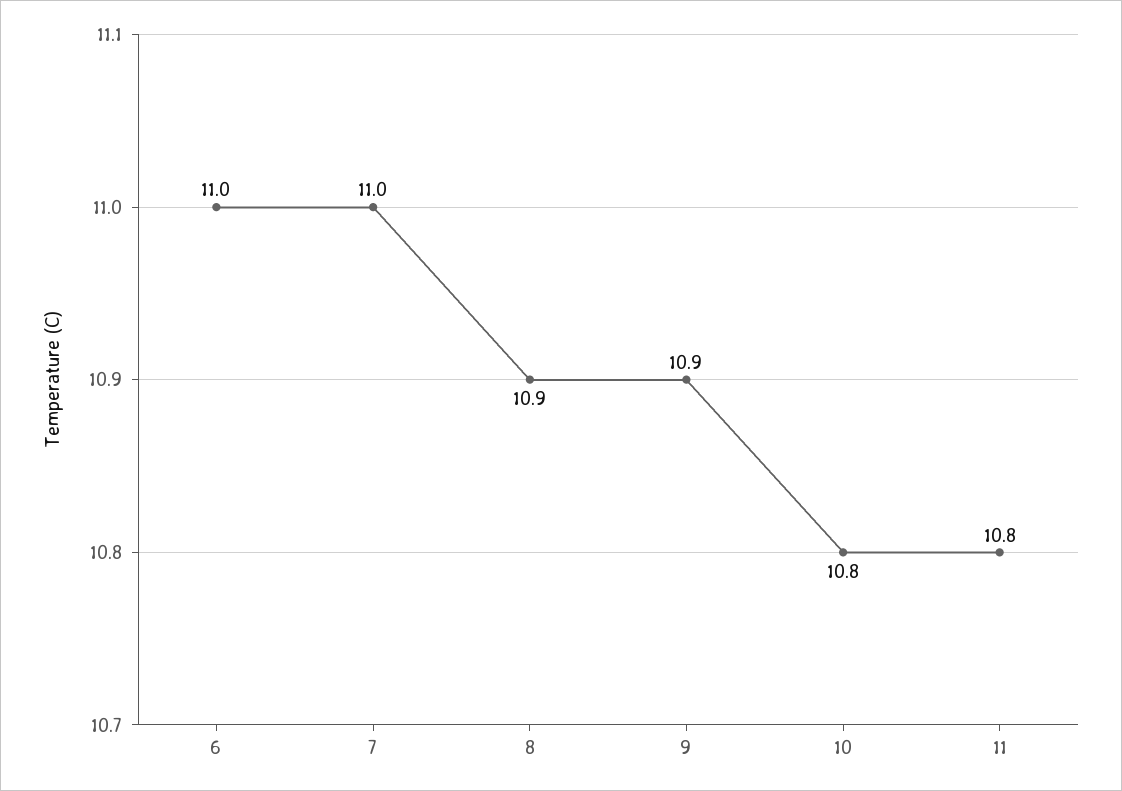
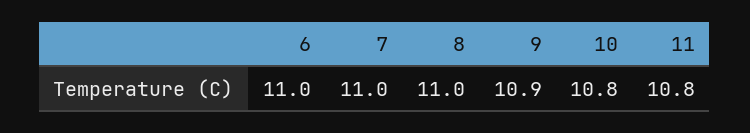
8: 10.9 -> 11

